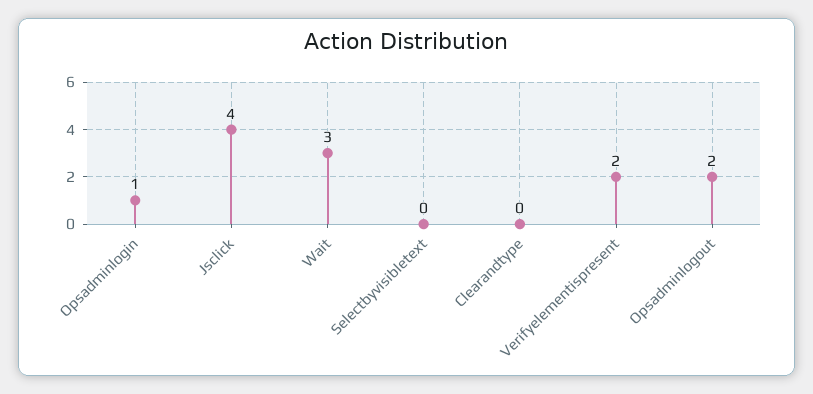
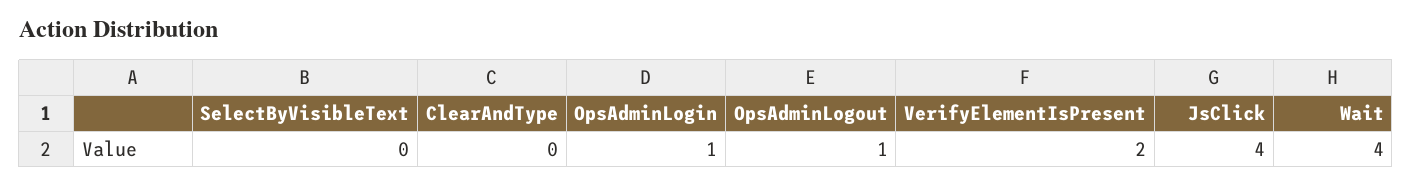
Wait: 3 -> 4
Opsadminlogout: 2 -> 1

